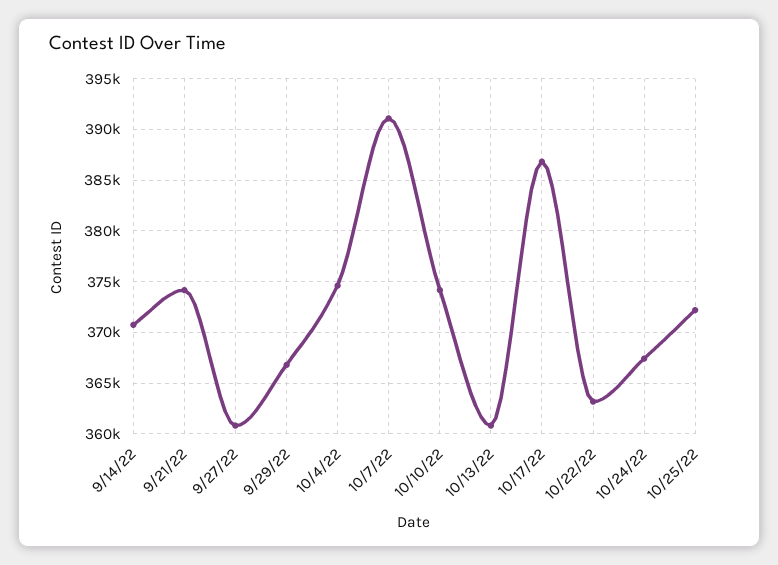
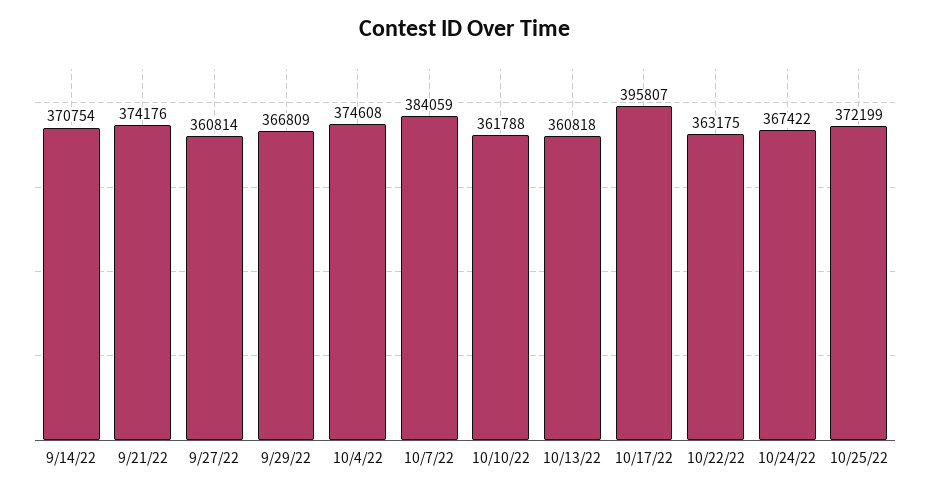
10/7/22: 391000 -> 384059
10/10/22: 374000 -> 361788
10/17/22: 387000 -> 395807

